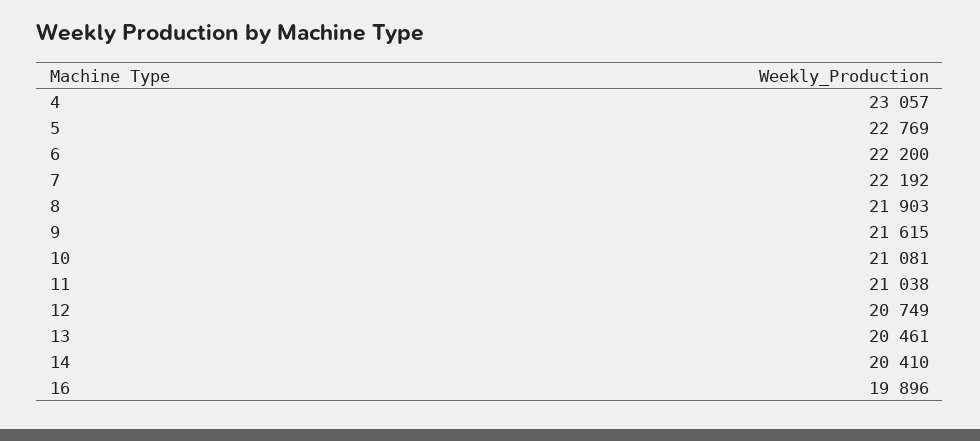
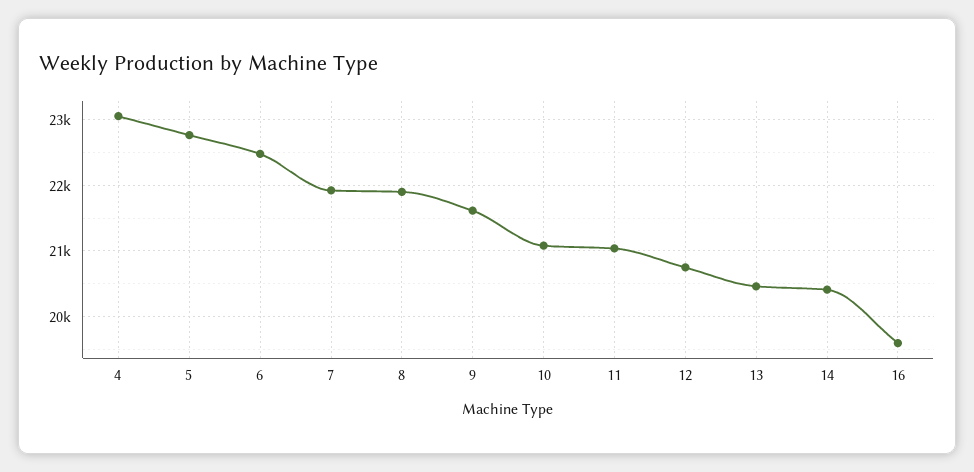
6: 22200 -> 22500
7: 22192 -> 21900
16: 19896 -> 19600

